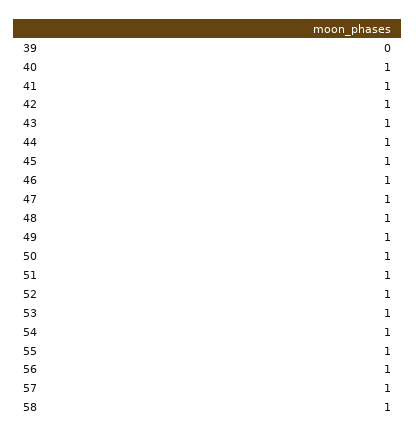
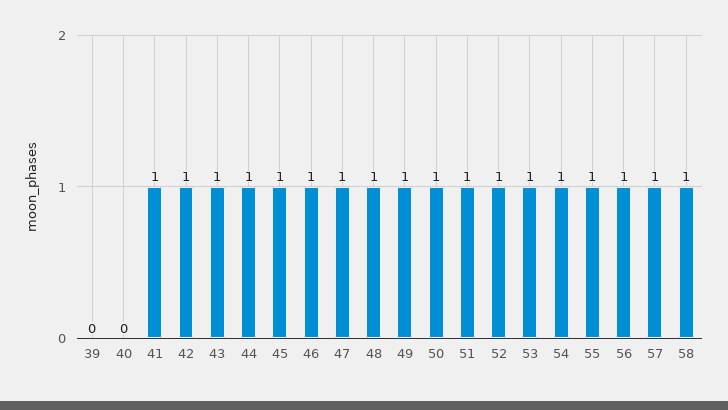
40: 1 -> 0

